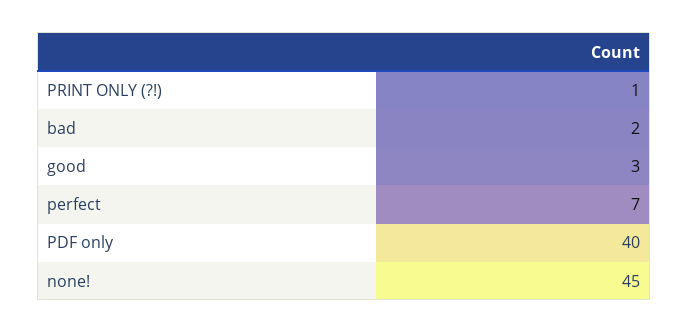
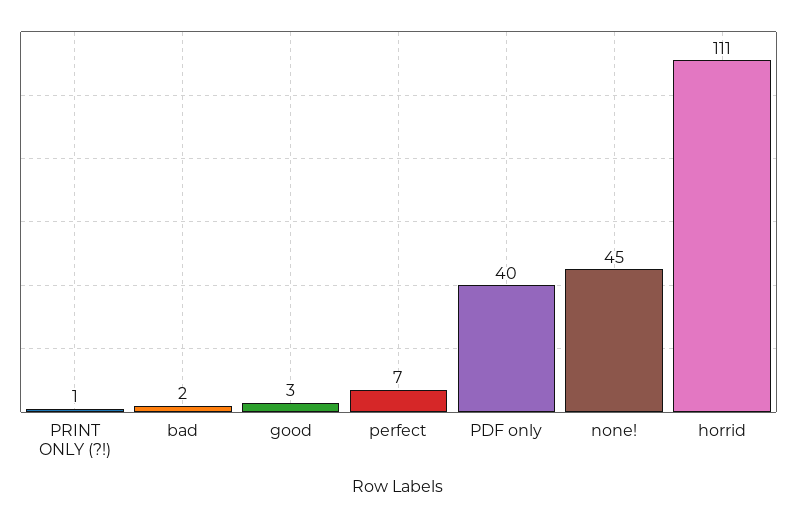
horrid: none -> 111

